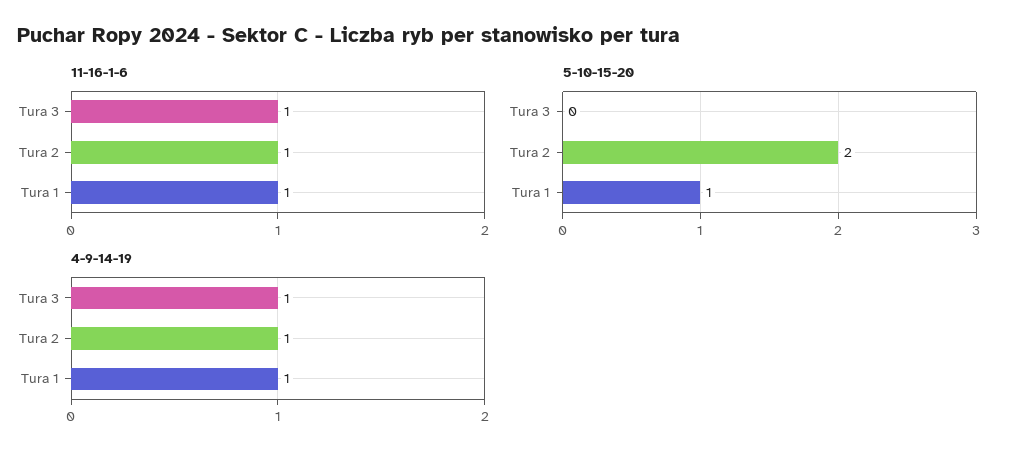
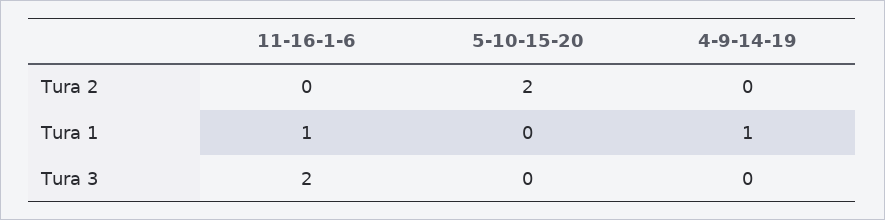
11-16-1-6, Tura 3: 1 -> 2
11-16-1-6, Tura 2: 1 -> 0
5-10-15-20, Tura 1: 1 -> 0
4-9-14-19, Tura 3: 1 -> 0
4-9-14-19, Tura 2: 1 -> 0

